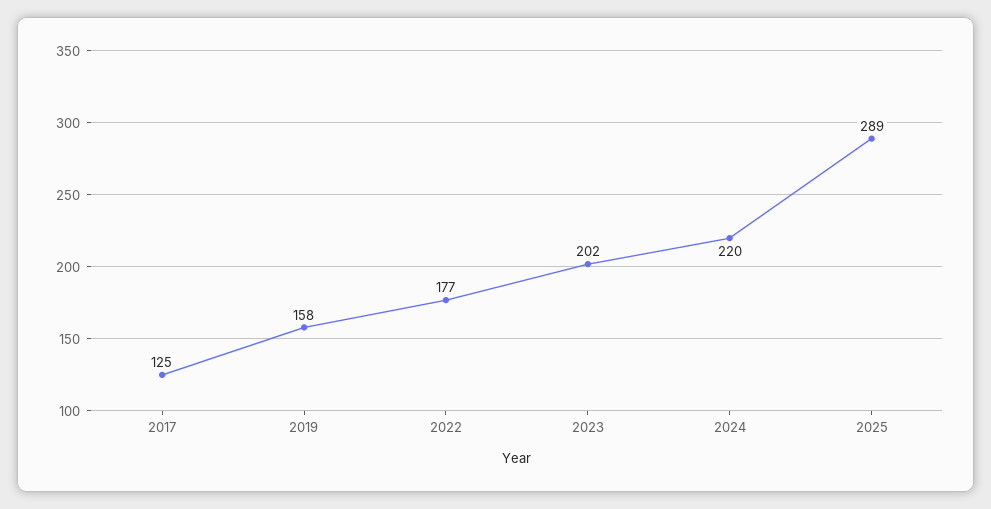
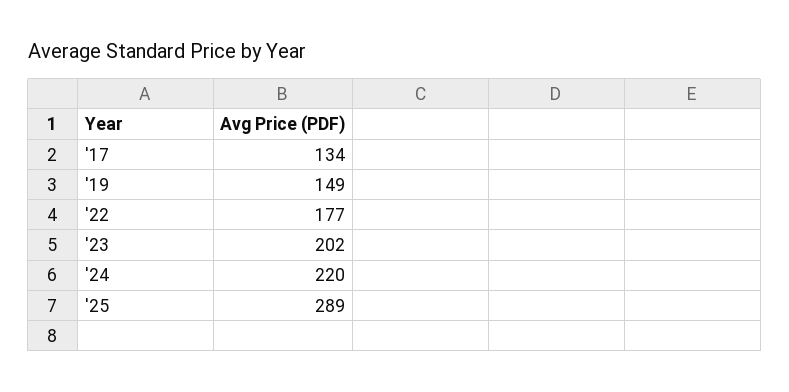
2017: 125 -> 134
2019: 158 -> 149

